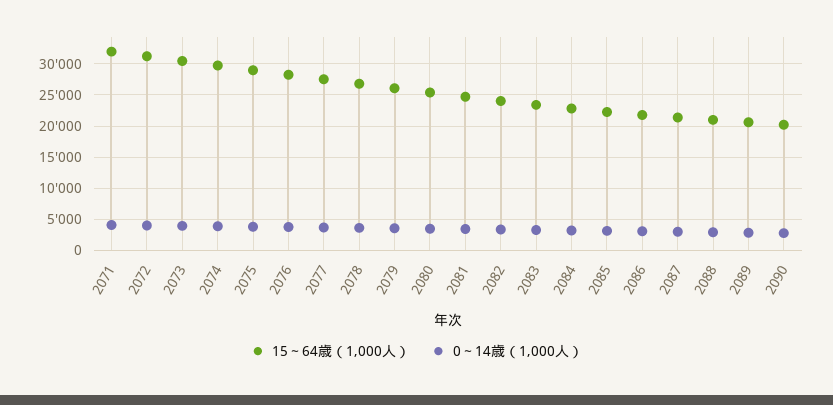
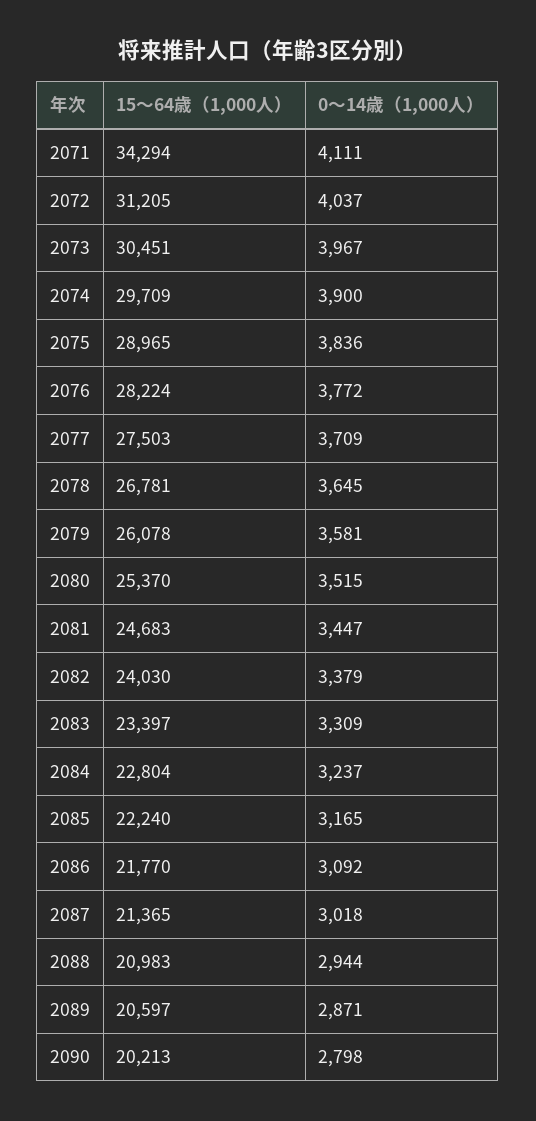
15～64歳（1,000人）, 2071: 32000 -> 34294

